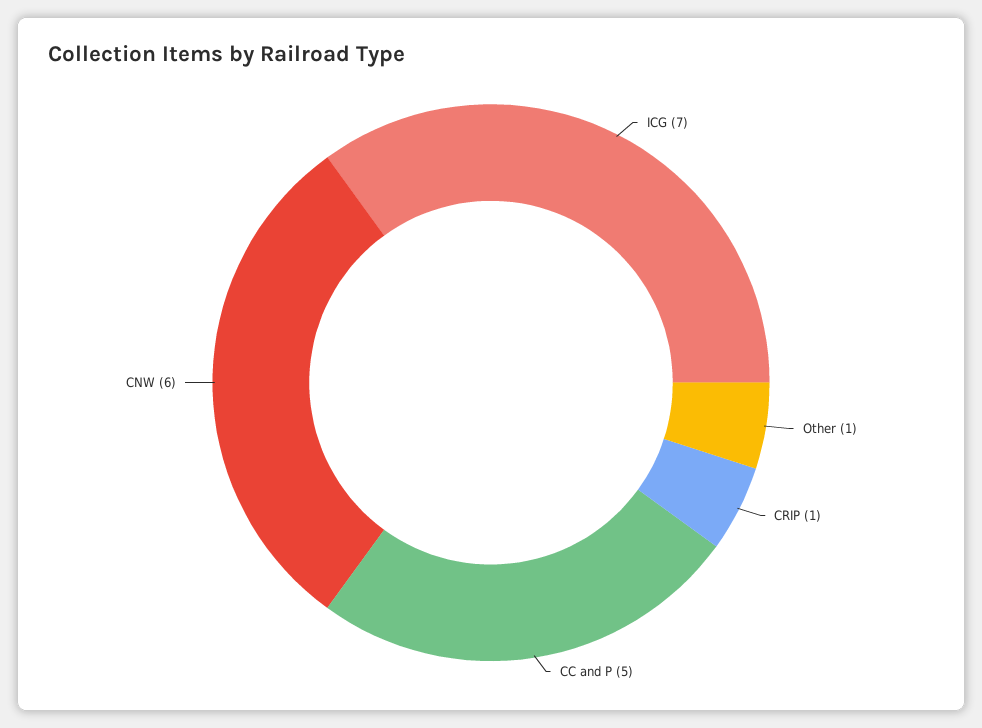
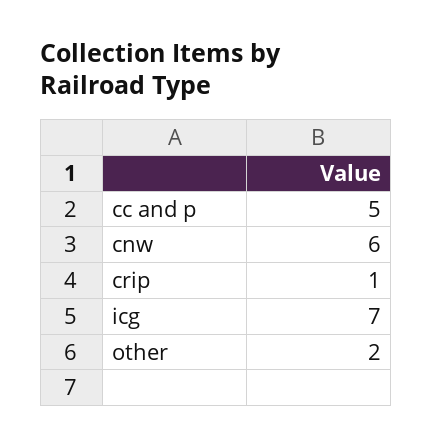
Other: 1 -> 2

